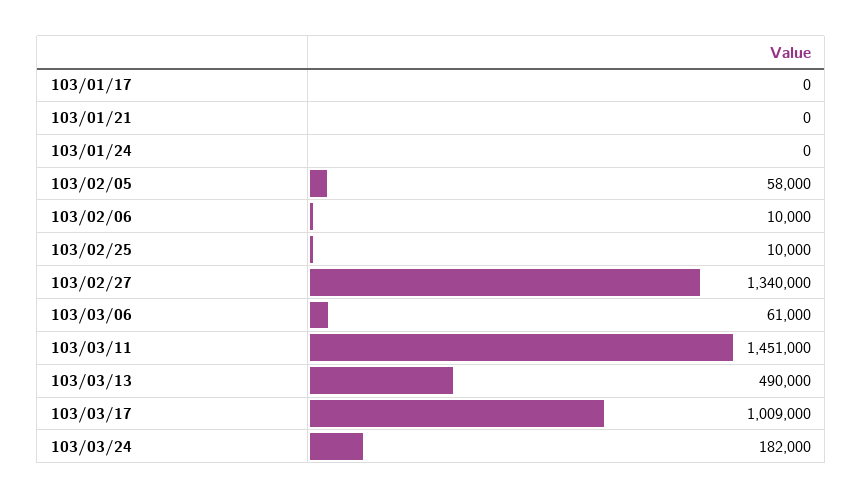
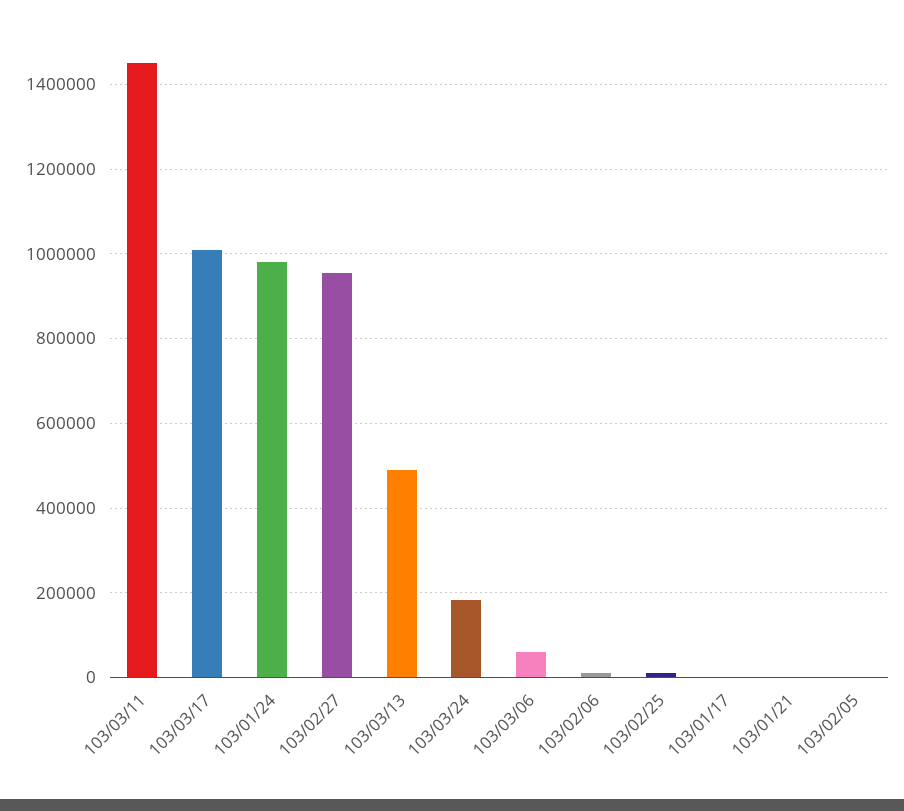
103/01/24: 0 -> 980000
103/02/05: 58000 -> 0
103/02/27: 1340000 -> 960000

